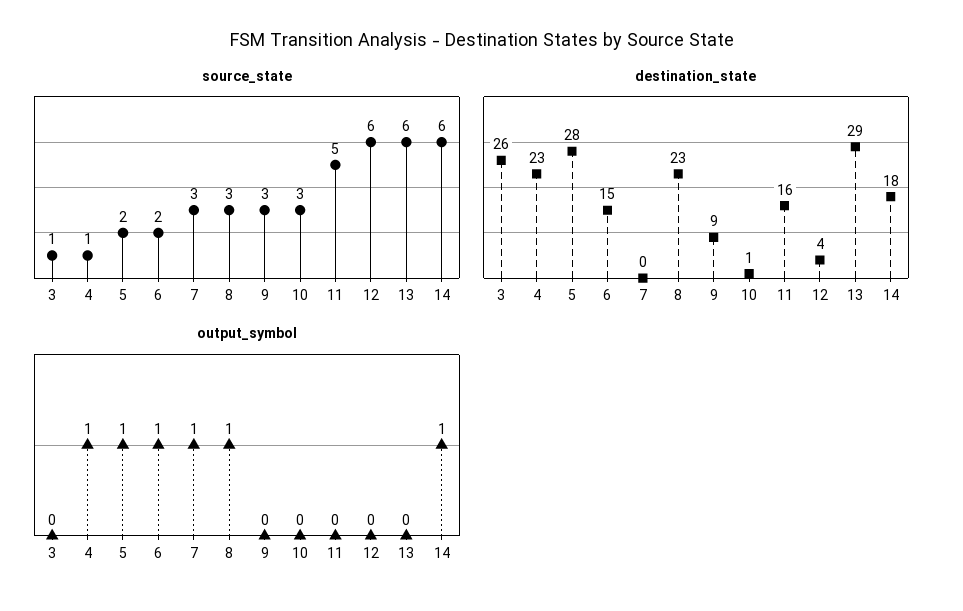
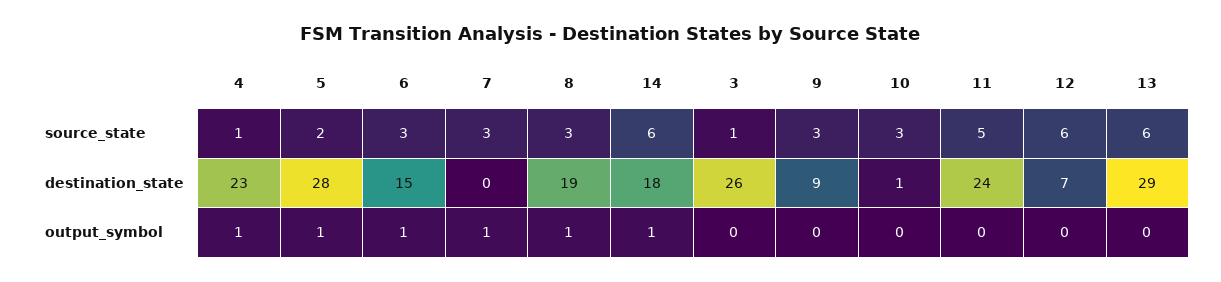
source_state, 6: 2 -> 3
destination_state, 8: 23 -> 19
destination_state, 11: 16 -> 24
destination_state, 12: 4 -> 7

